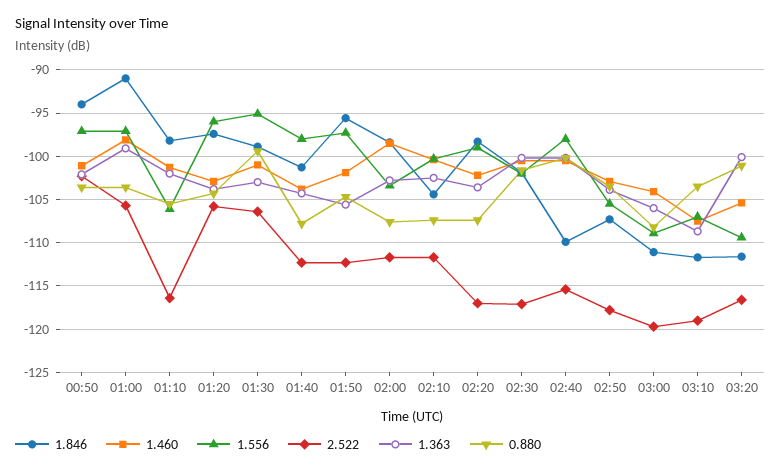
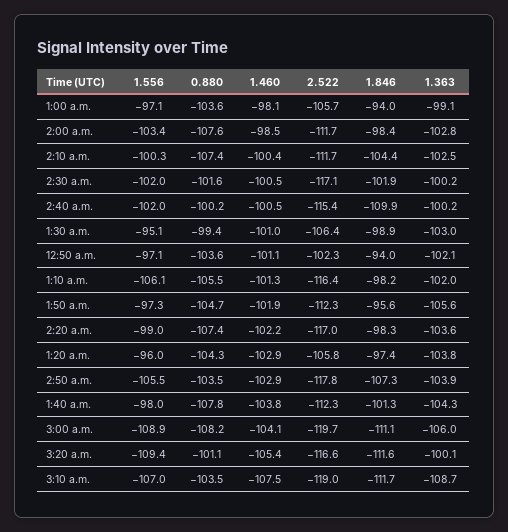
1.846, 01:00: -91 -> -94
1.556, 02:40: -98 -> -102

